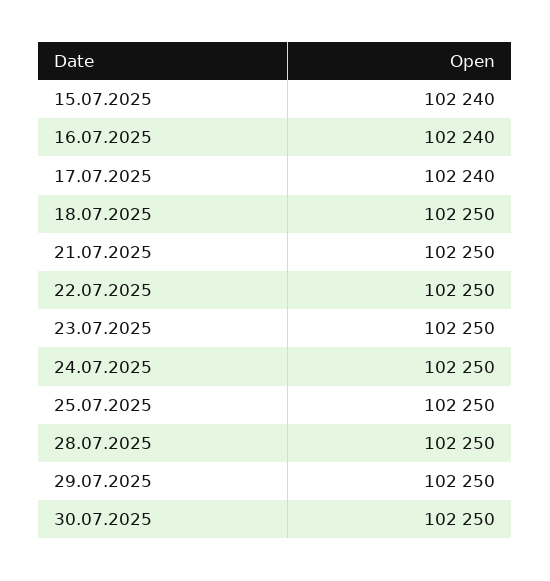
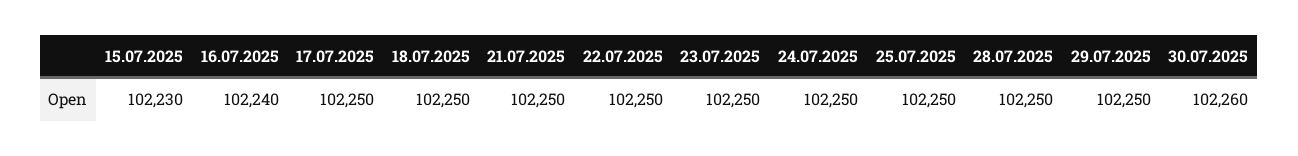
15.07.2025: 102240 -> 102230
17.07.2025: 102240 -> 102250
30.07.2025: 102250 -> 102260

